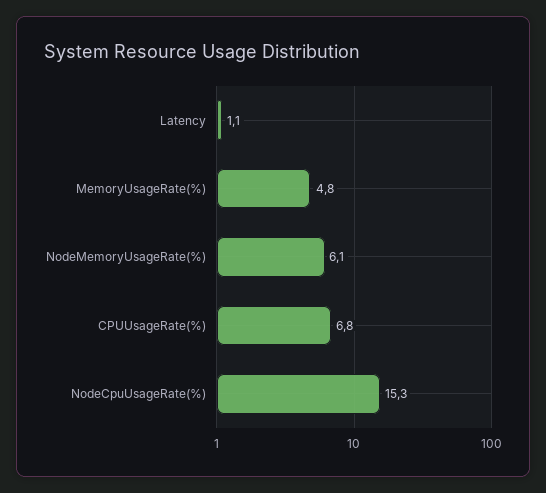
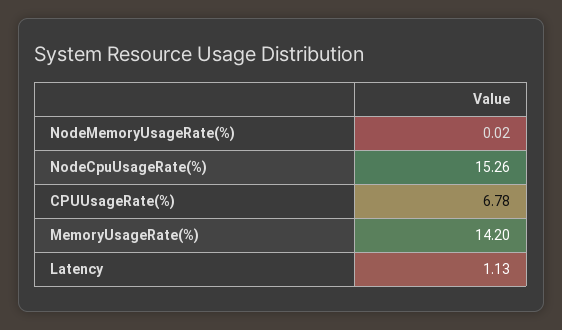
MemoryUsageRate(%): 4.8 -> 14.2
NodeMemoryUsageRate(%): 6.1 -> 0.02

